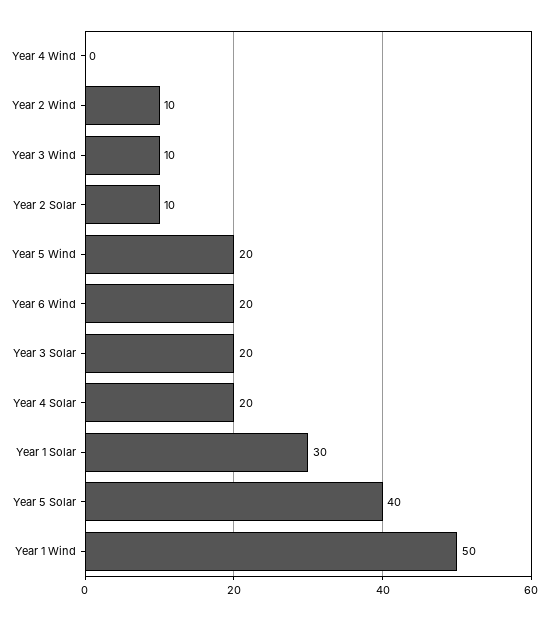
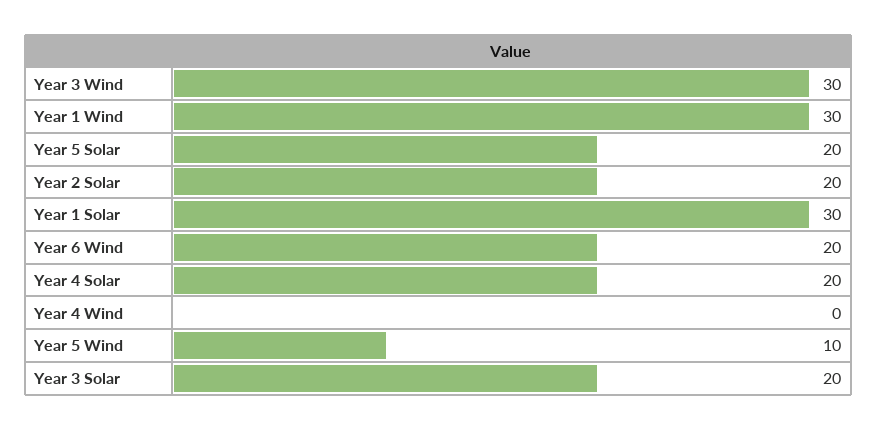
Year 2 Wind: 10 -> none
Year 3 Wind: 10 -> 30
Year 2 Solar: 10 -> 20
Year 5 Wind: 20 -> 10
Year 5 Solar: 40 -> 20
Year 1 Wind: 50 -> 30

